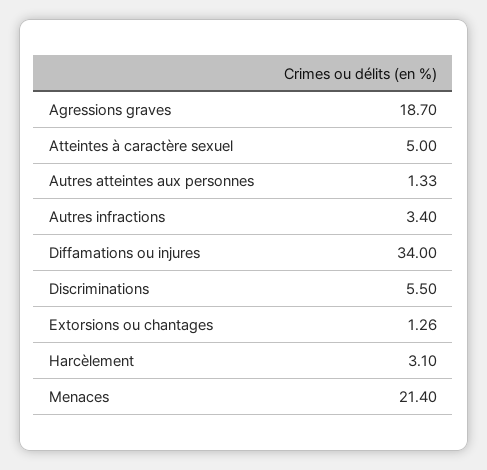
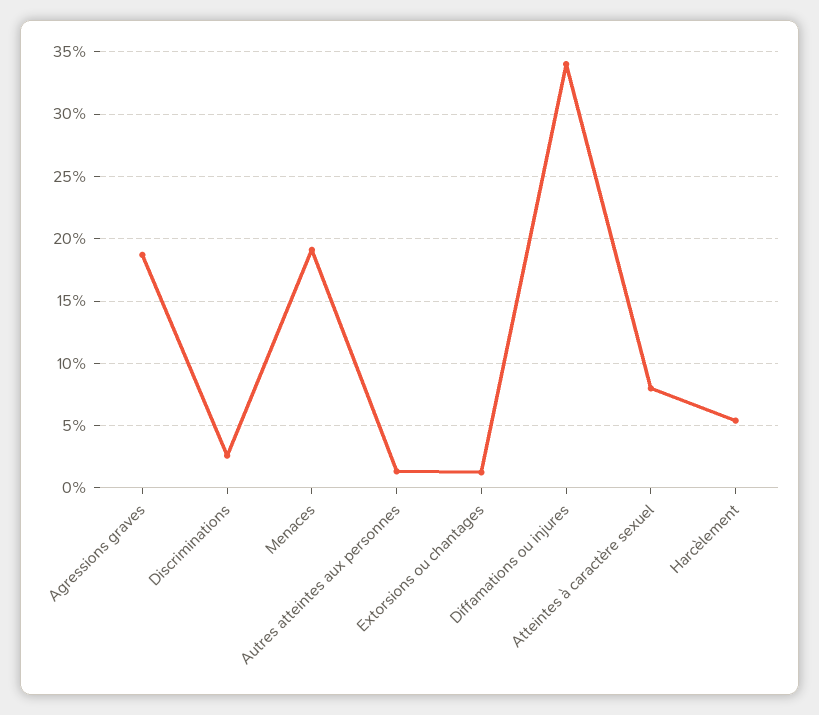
Atteintes à caractère sexuel: 5 -> 8
Autres infractions: 3.4 -> none
Discriminations: 5.5 -> 2.5
Harcèlement: 3.1 -> 5.5
Menaces: 21.4 -> 19

